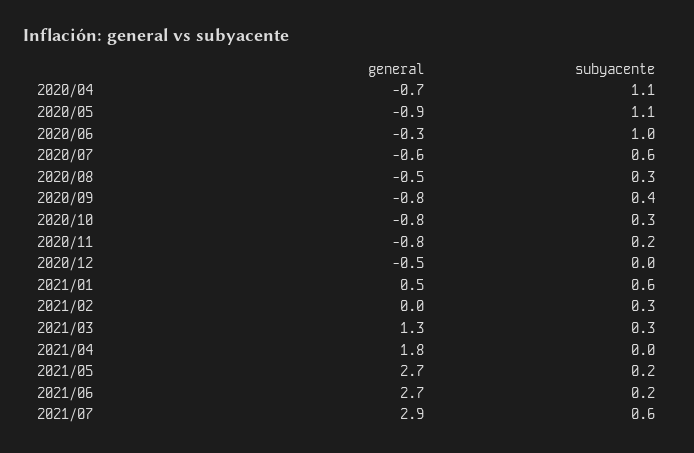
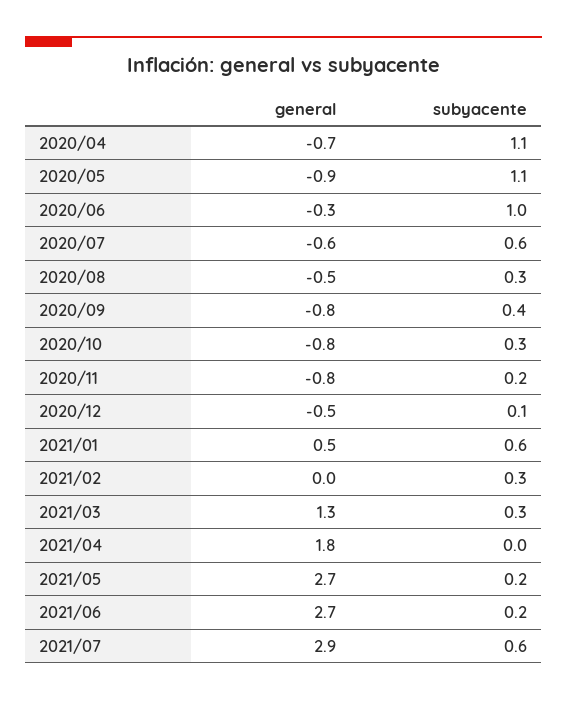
subyacente, 2020/12: 0 -> 0.1

